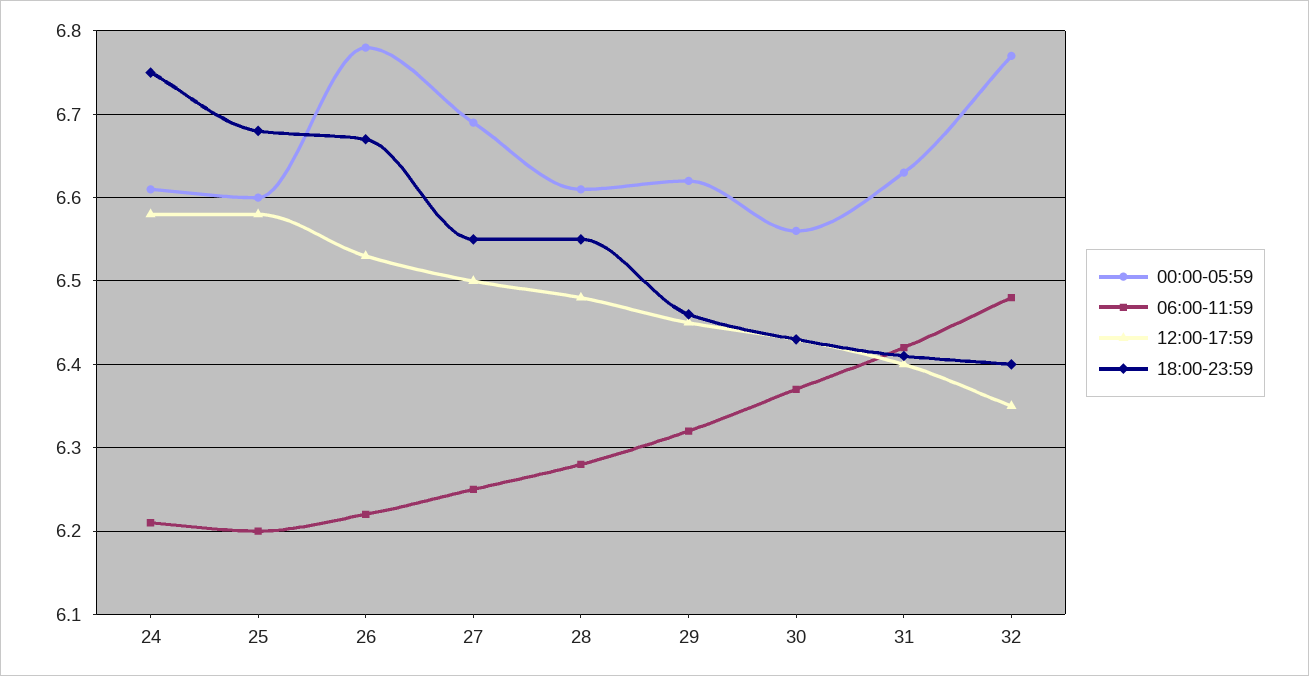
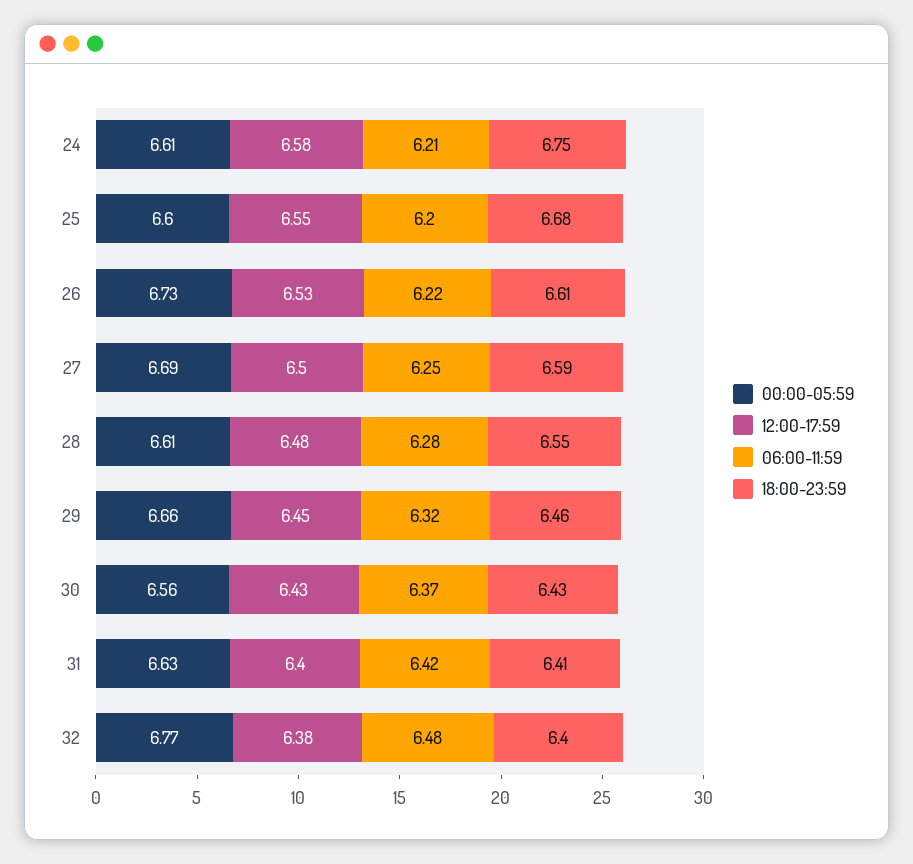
12:00-17:59, 25: 6.58 -> 6.55
00:00-05:59, 26: 6.78 -> 6.73
18:00-23:59, 26: 6.67 -> 6.61
18:00-23:59, 27: 6.55 -> 6.59
00:00-05:59, 29: 6.62 -> 6.66
12:00-17:59, 32: 6.35 -> 6.38

